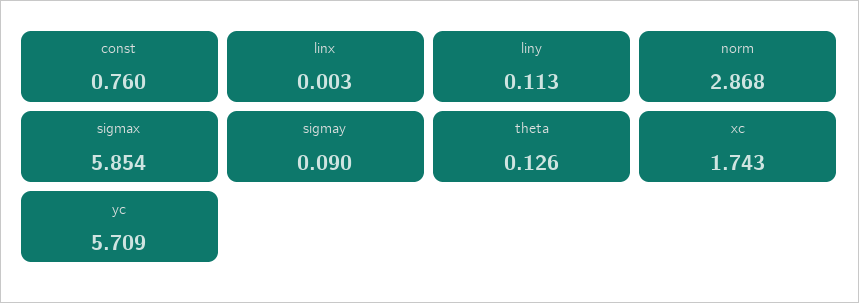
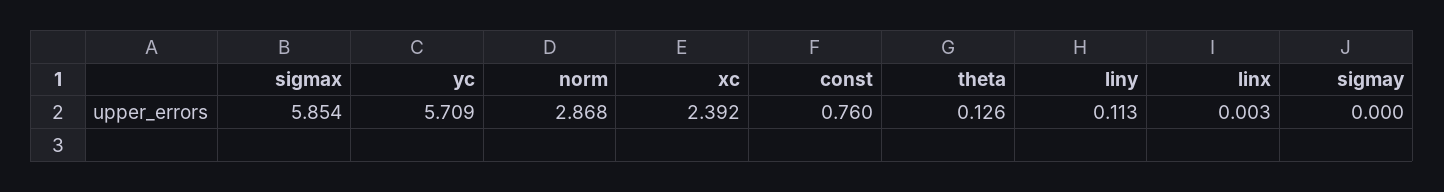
sigmay: 0.09 -> 0
xc: 1.743 -> 2.392

